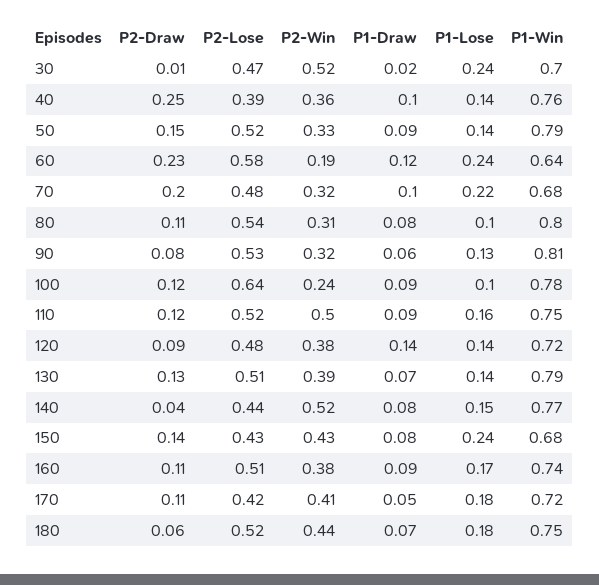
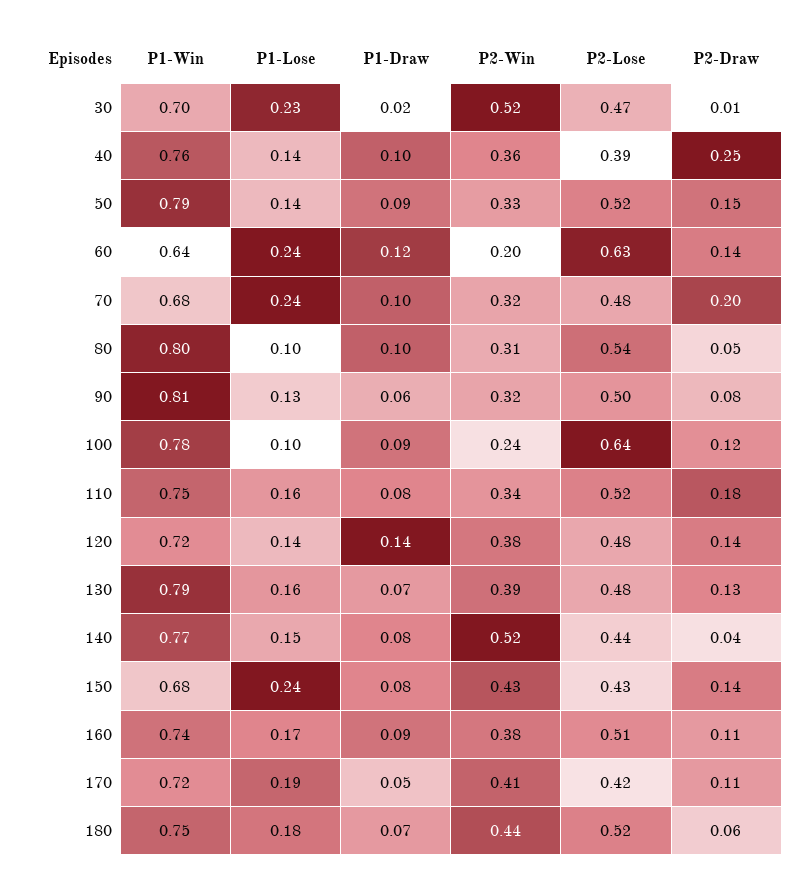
P1-Lose, 30: 0.24 -> 0.23
P2-Draw, 60: 0.23 -> 0.14
P2-Lose, 60: 0.58 -> 0.63
P2-Win, 60: 0.19 -> 0.2
P1-Lose, 70: 0.22 -> 0.24
P2-Draw, 80: 0.11 -> 0.05
P1-Draw, 80: 0.08 -> 0.1
P2-Lose, 90: 0.53 -> 0.5
P2-Draw, 110: 0.12 -> 0.18
P2-Win, 110: 0.5 -> 0.34
P1-Draw, 110: 0.09 -> 0.08
P2-Draw, 120: 0.09 -> 0.14
P2-Lose, 130: 0.51 -> 0.48
P1-Lose, 130: 0.14 -> 0.16
P1-Lose, 170: 0.18 -> 0.19

